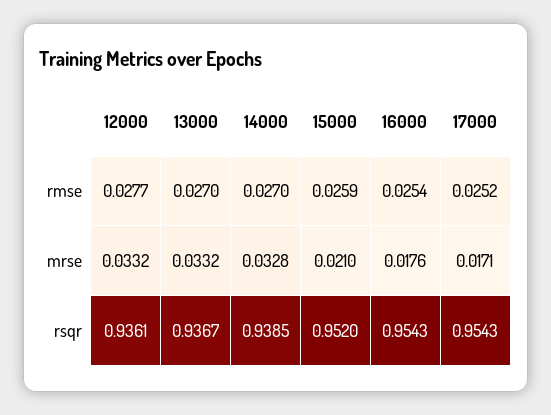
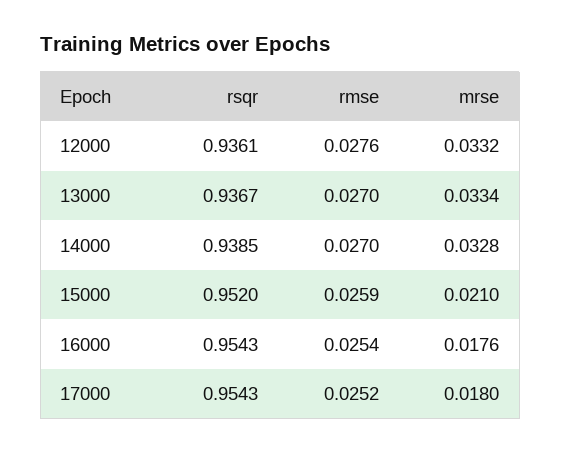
12000, rmse: 0.0277 -> 0.0276
13000, mrse: 0.0332 -> 0.0334
17000, mrse: 0.0171 -> 0.018

